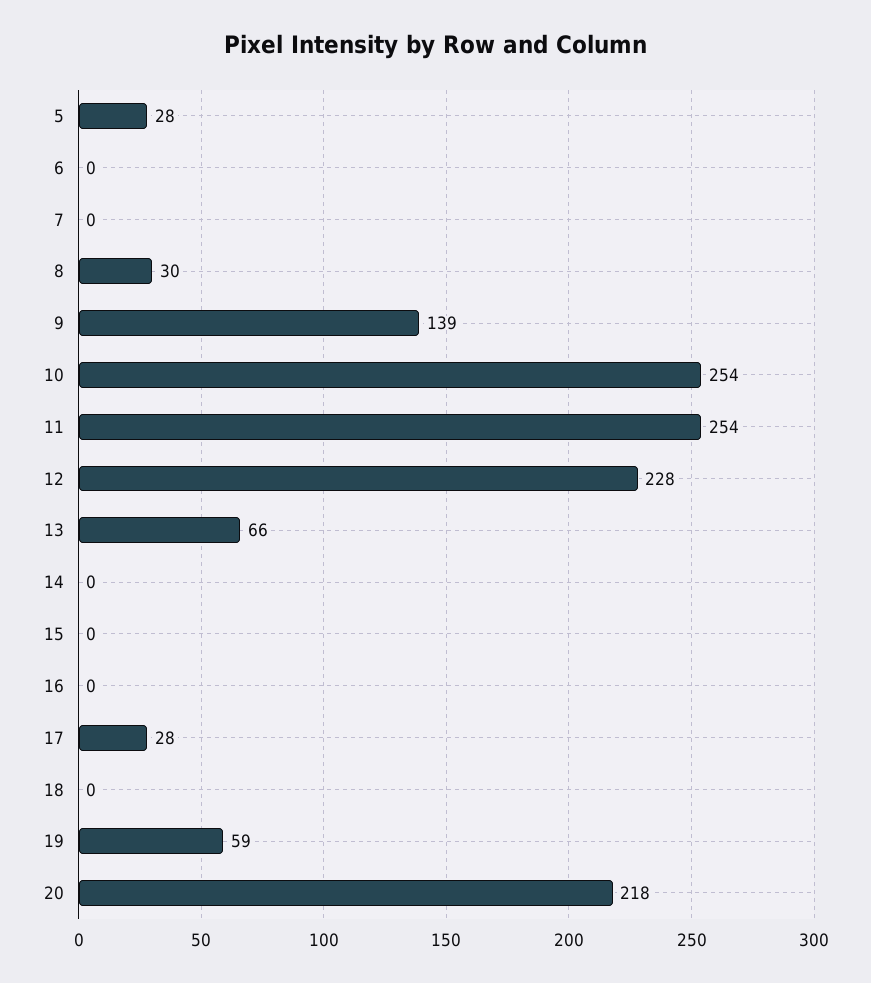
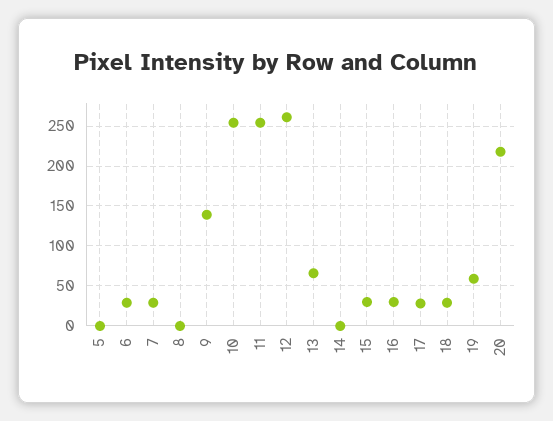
5: 28 -> 0
6: 0 -> 30
7: 0 -> 30
8: 30 -> 0
12: 228 -> 260
15: 0 -> 30
16: 0 -> 30
18: 0 -> 30

